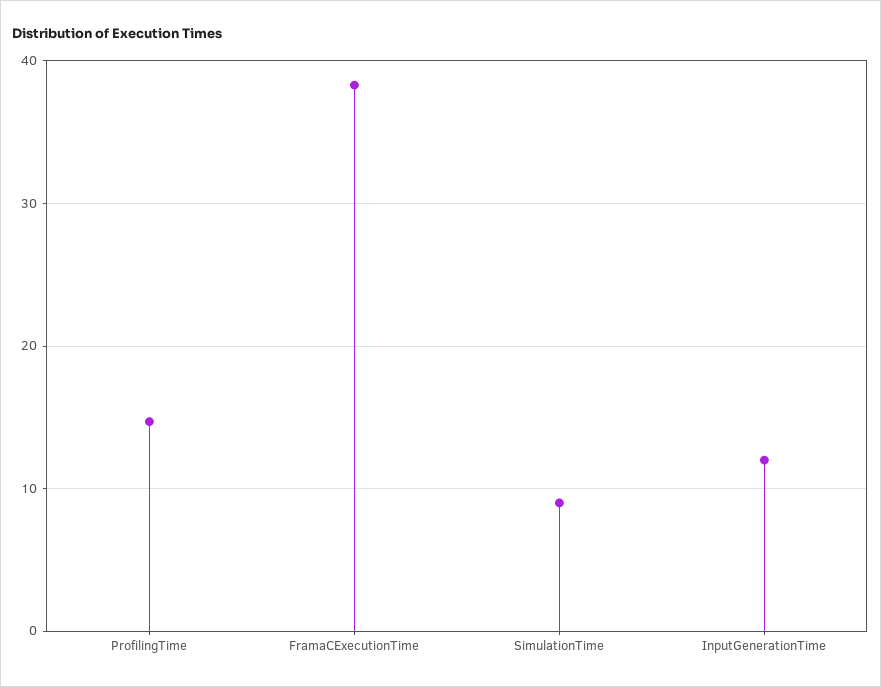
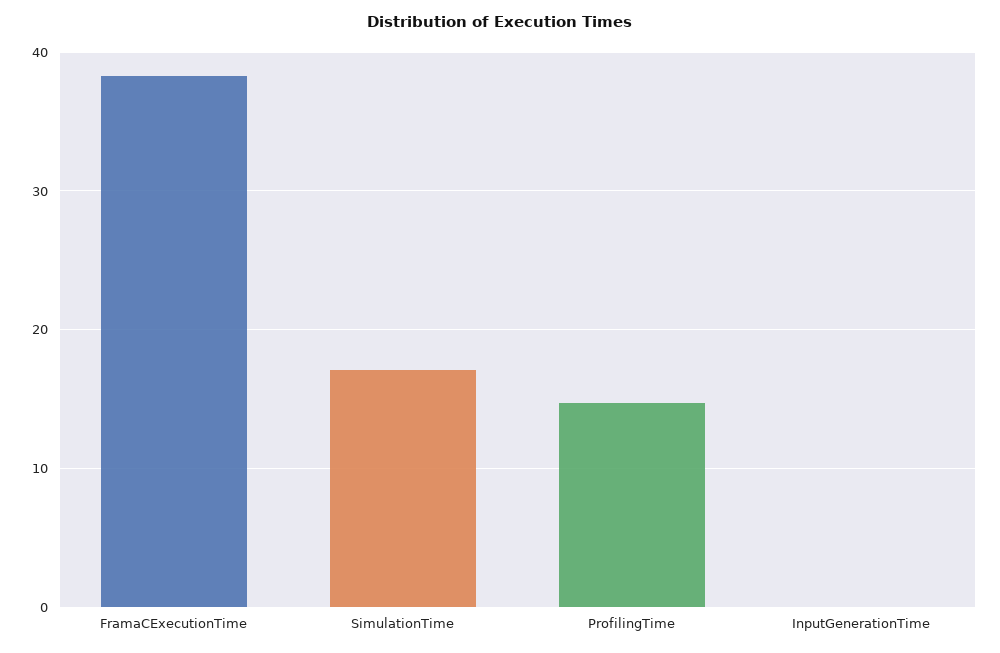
SimulationTime: 9 -> 17
InputGenerationTime: 12 -> 0

